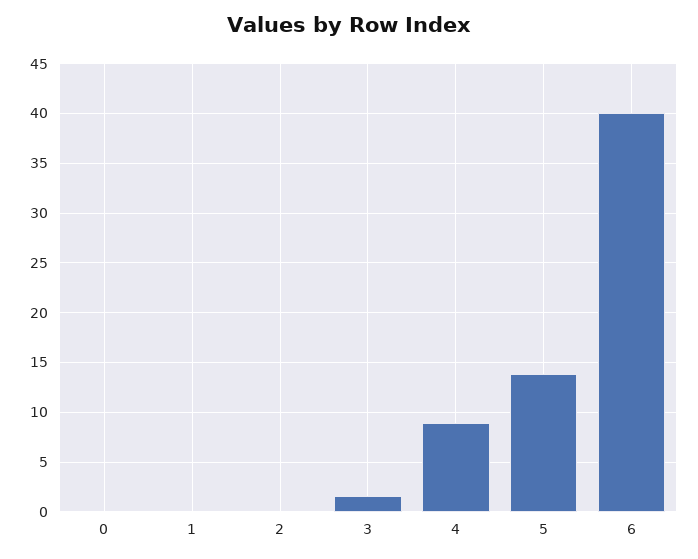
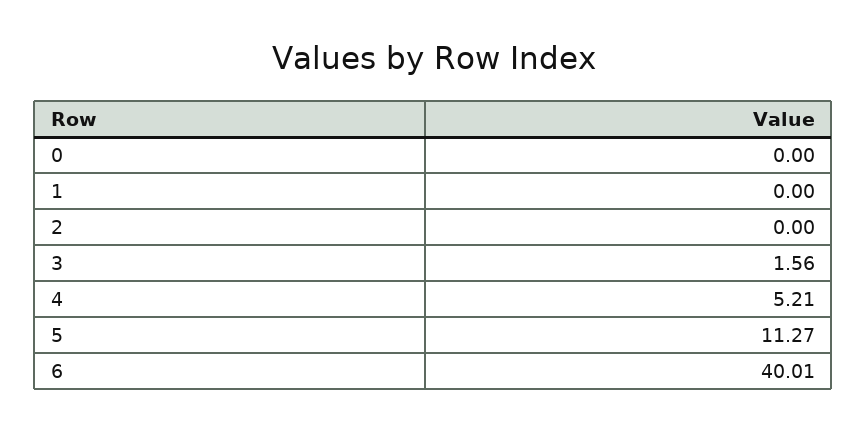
4: 9 -> 5.21
5: 14 -> 11.27

